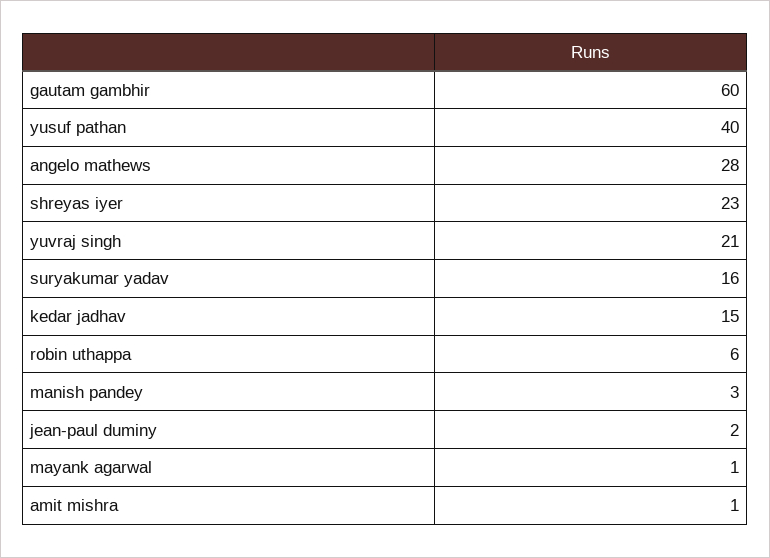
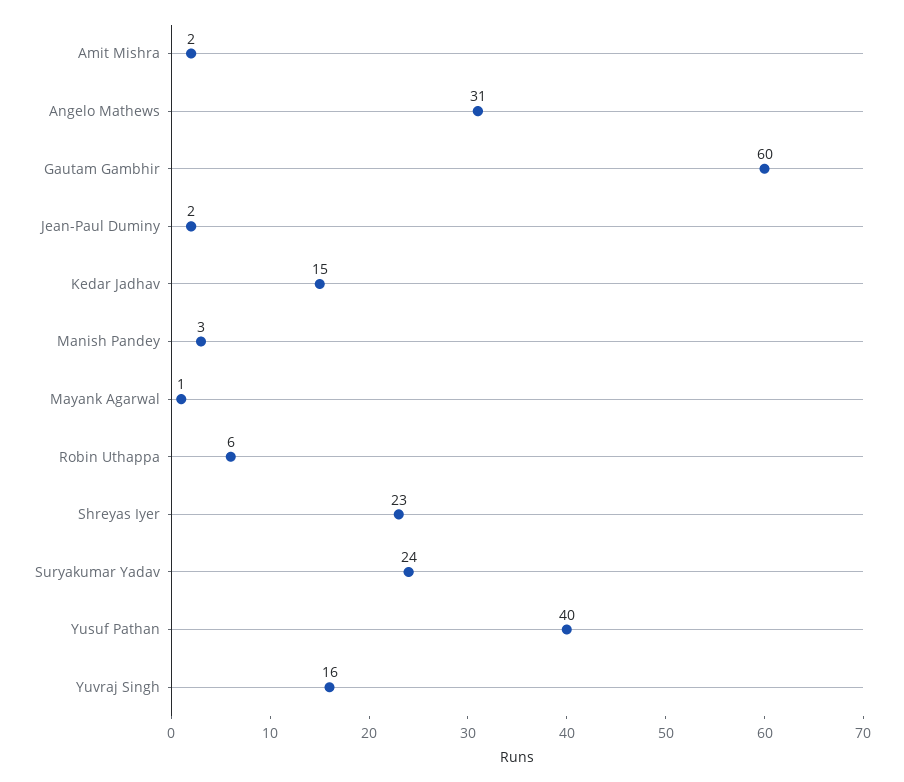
angelo mathews: 28 -> 31
yuvraj singh: 21 -> 16
suryakumar yadav: 16 -> 24
amit mishra: 1 -> 2

